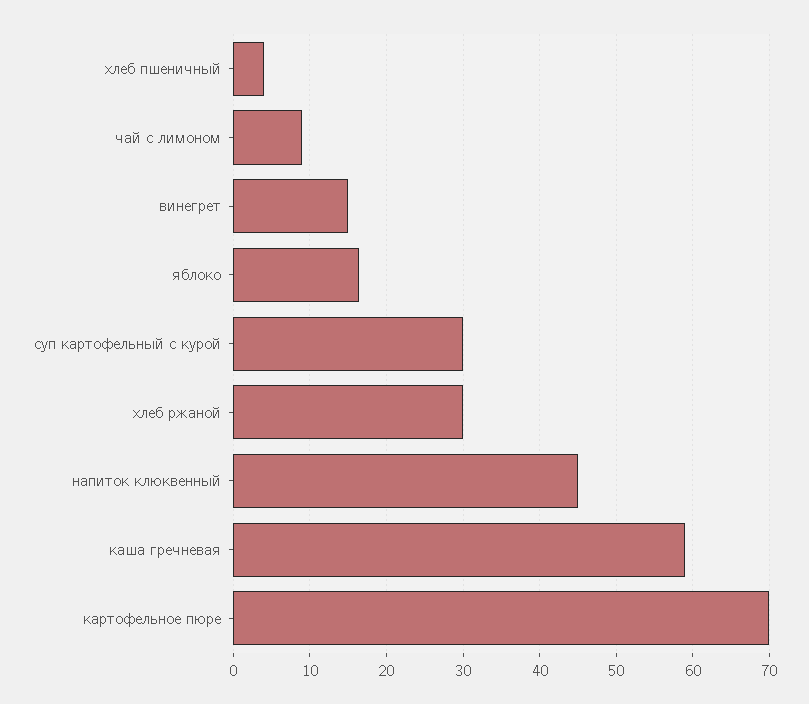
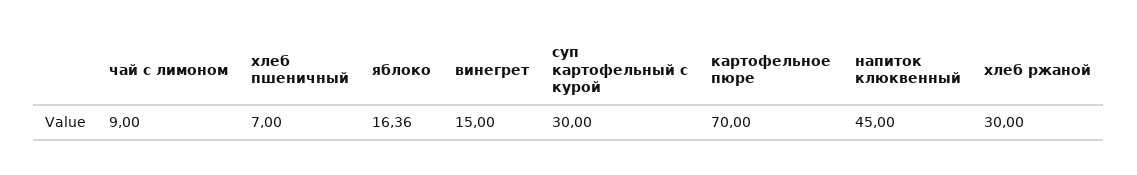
хлеб пшеничный: 4 -> 7
каша гречневая: 59 -> none

